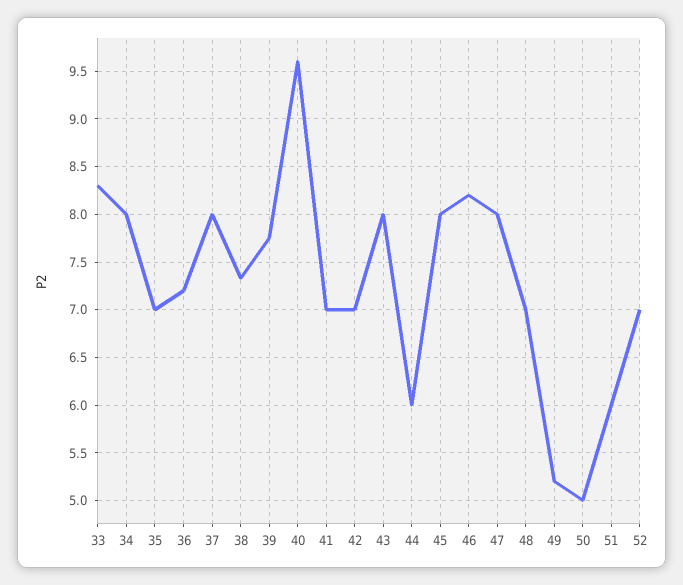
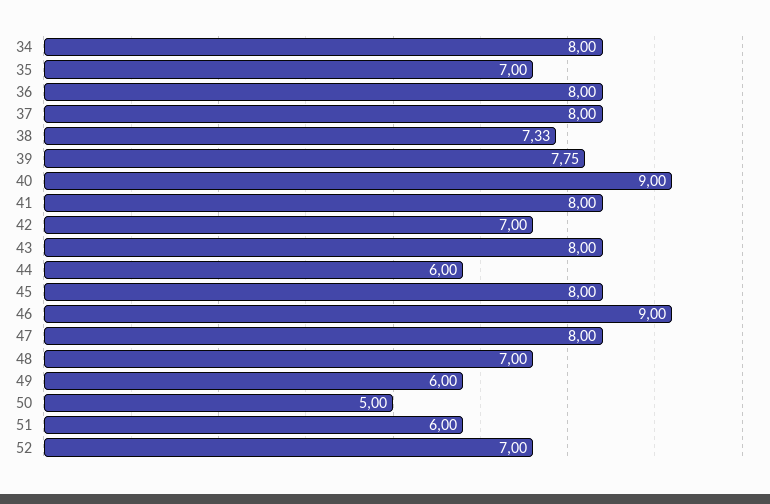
33: 8.3 -> none
36: 7.2 -> 8
40: 9.6 -> 9
41: 7 -> 8
46: 8.2 -> 9
49: 5.2 -> 6

